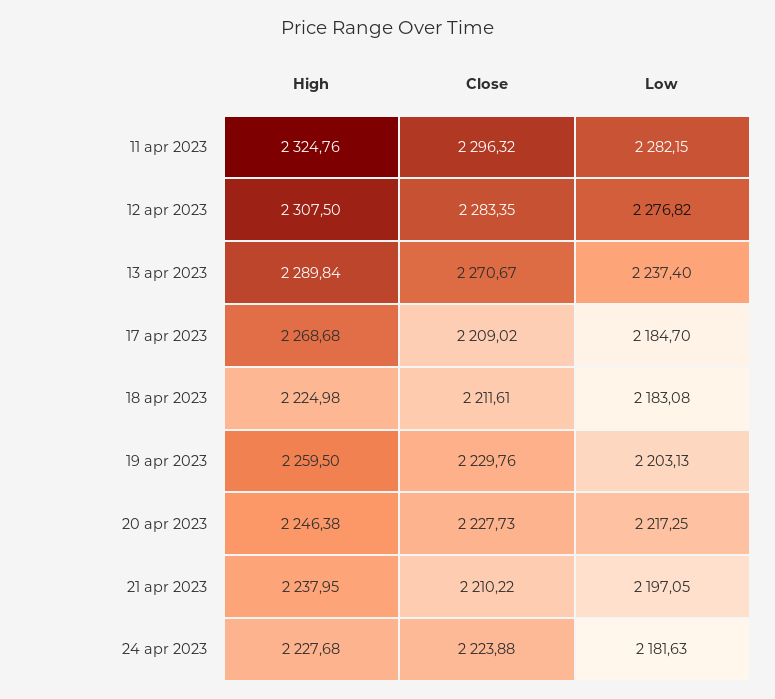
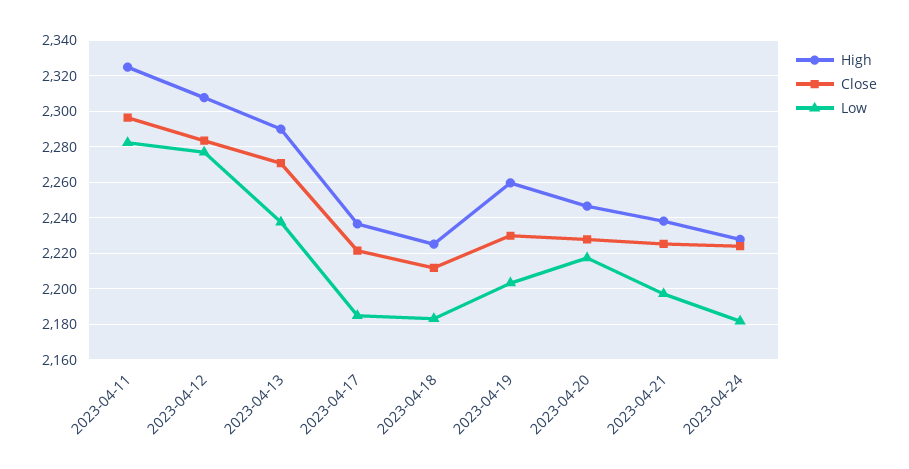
High, 17 apr 2023: 2268.68 -> 2235
Close, 17 apr 2023: 2209.02 -> 2220
Close, 21 apr 2023: 2210.22 -> 2225

